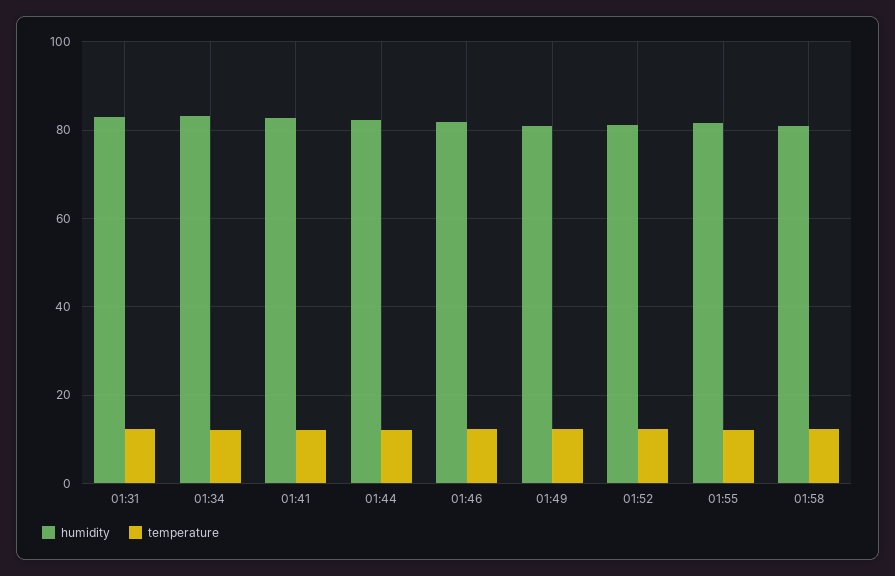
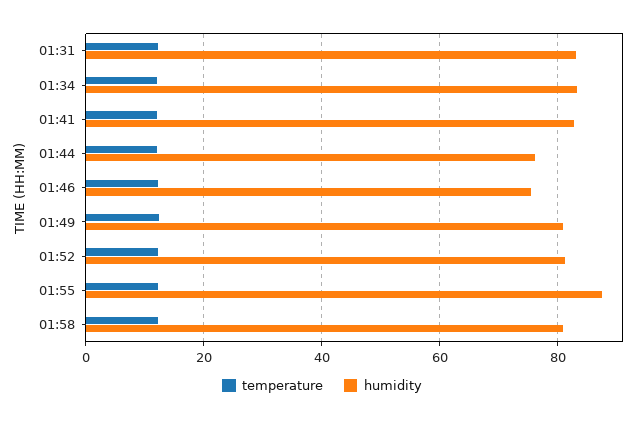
humidity, 01:44: 82 -> 76
humidity, 01:46: 82 -> 76
humidity, 01:55: 82 -> 88

